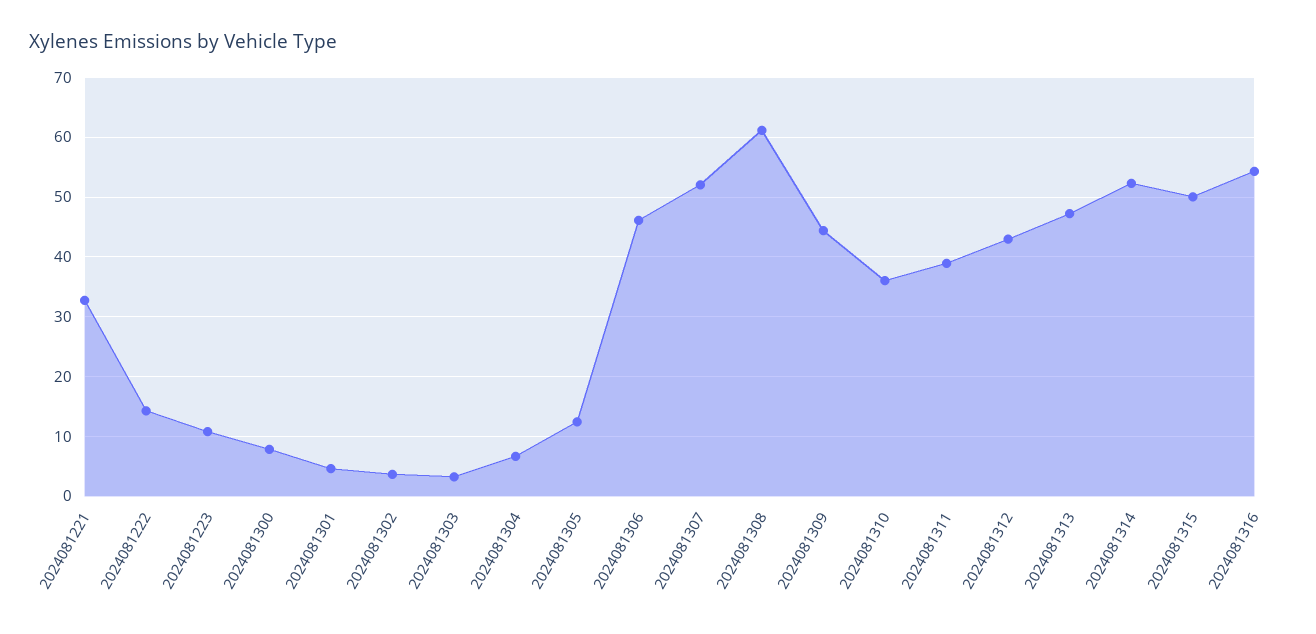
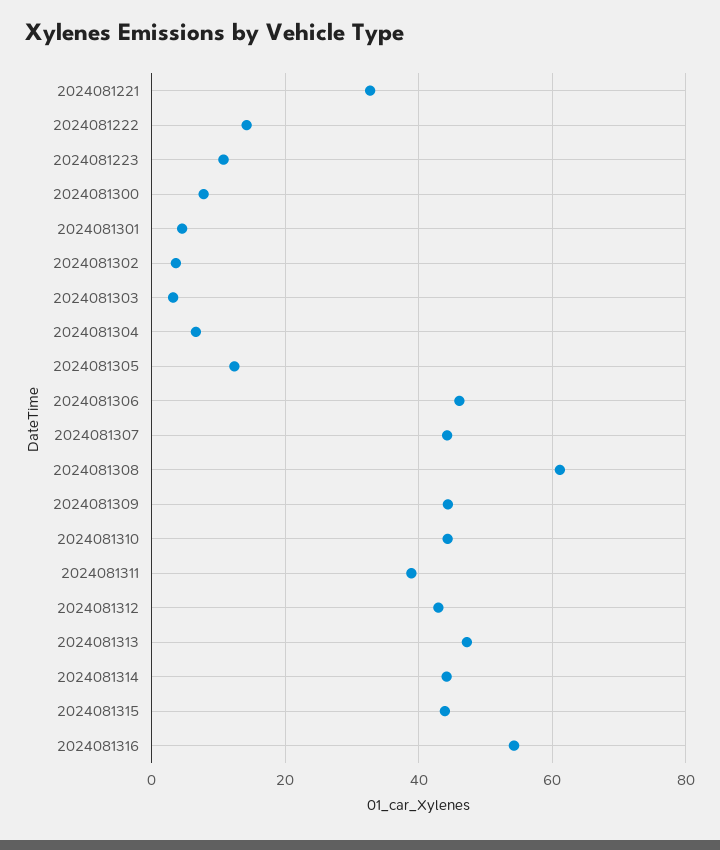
2024081307: 52 -> 44
2024081310: 36 -> 44
2024081314: 52 -> 44
2024081315: 50 -> 44

